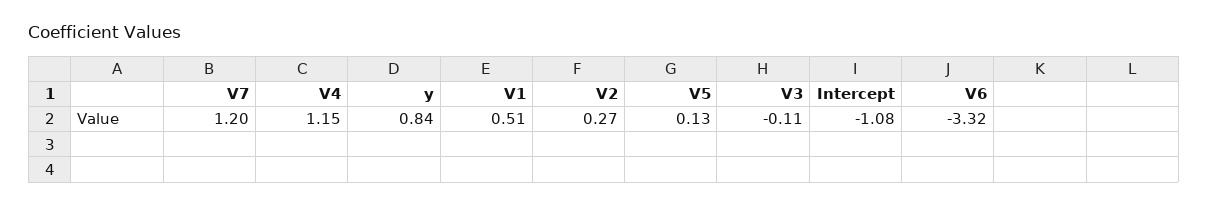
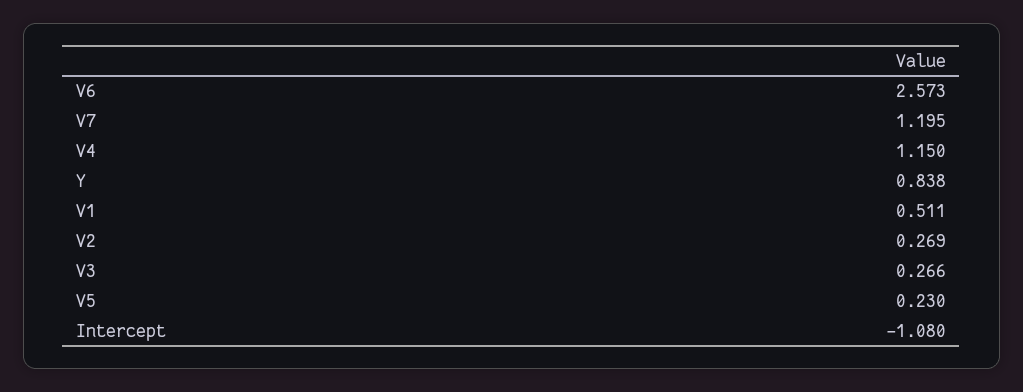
V5: 0.13 -> 0.23
V3: -0.11 -> 0.266
V6: -3.32 -> 2.573

